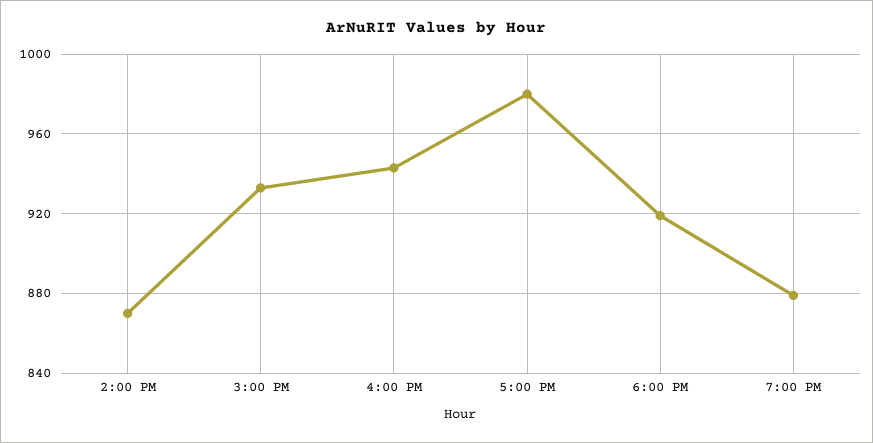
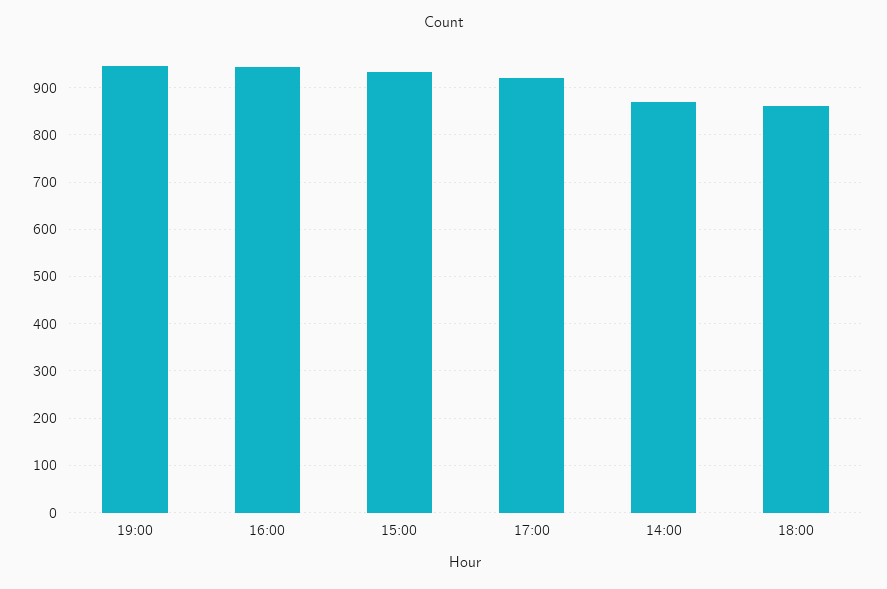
5:00 PM: 980 -> 920
6:00 PM: 920 -> 860
7:00 PM: 880 -> 940

